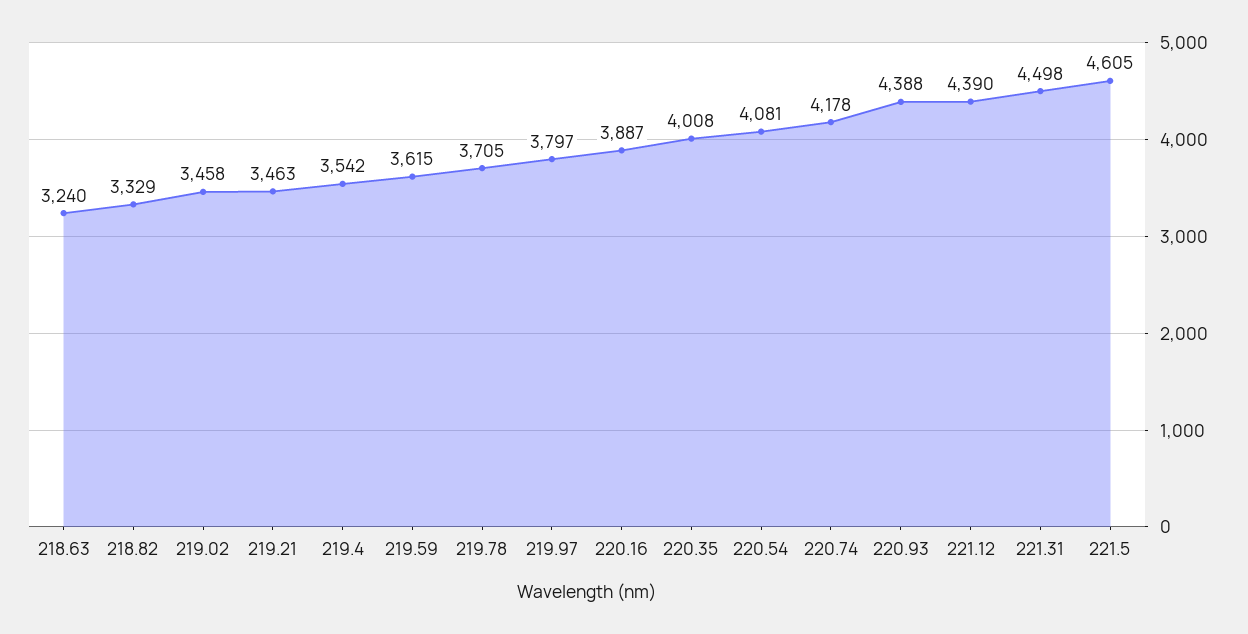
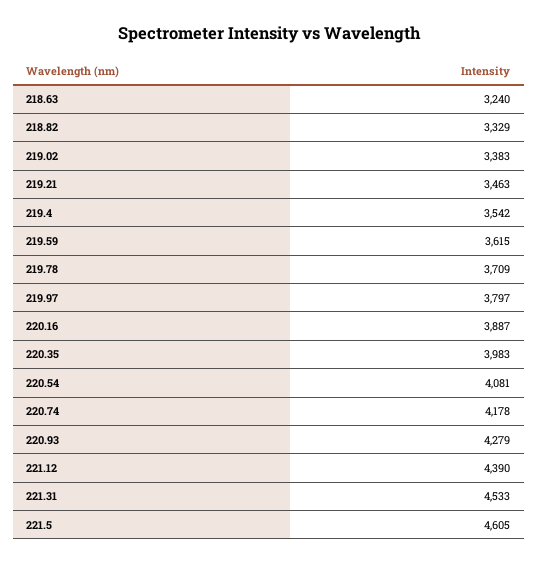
219.02: 3458 -> 3383
219.78: 3705 -> 3709
220.35: 4008 -> 3983
220.93: 4388 -> 4279
221.31: 4498 -> 4533

